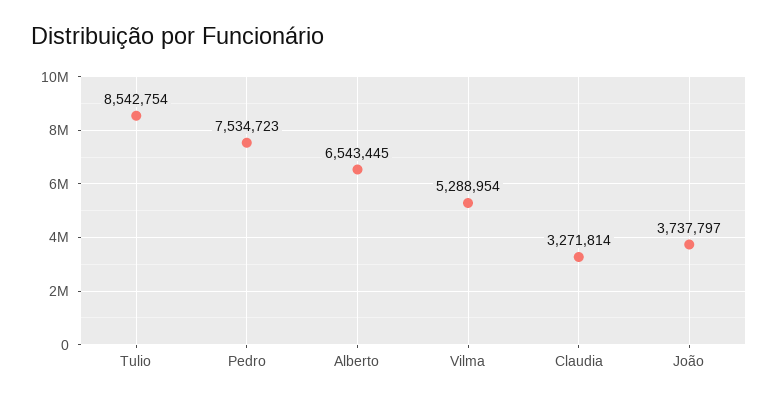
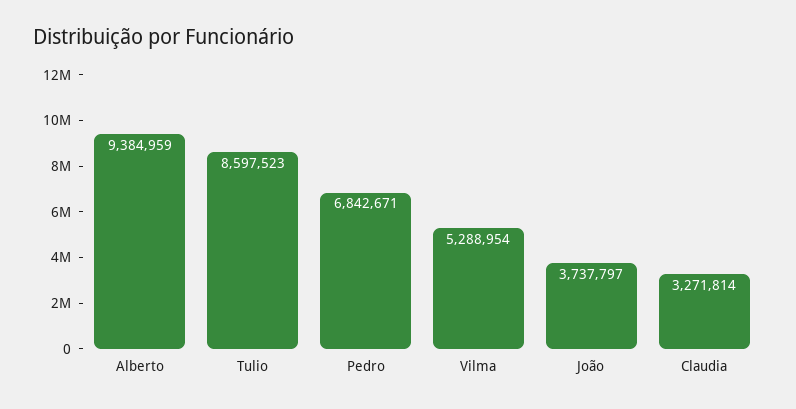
Tulio: 8542754 -> 8597523
Pedro: 7534723 -> 6842671
Alberto: 6543445 -> 9384959

